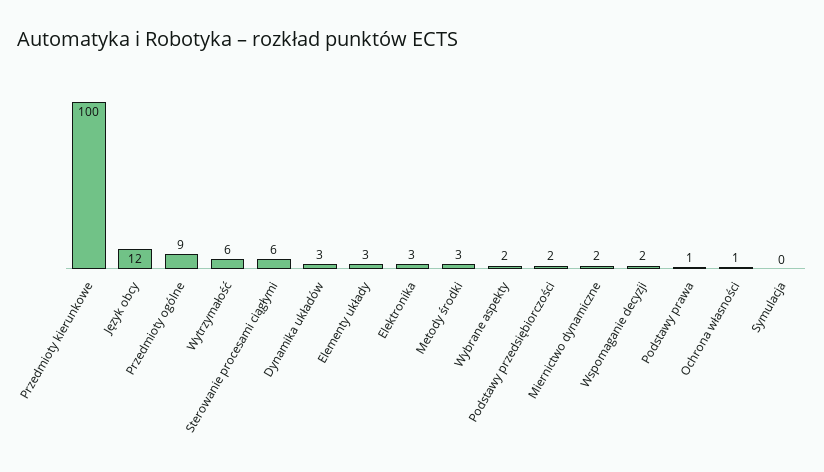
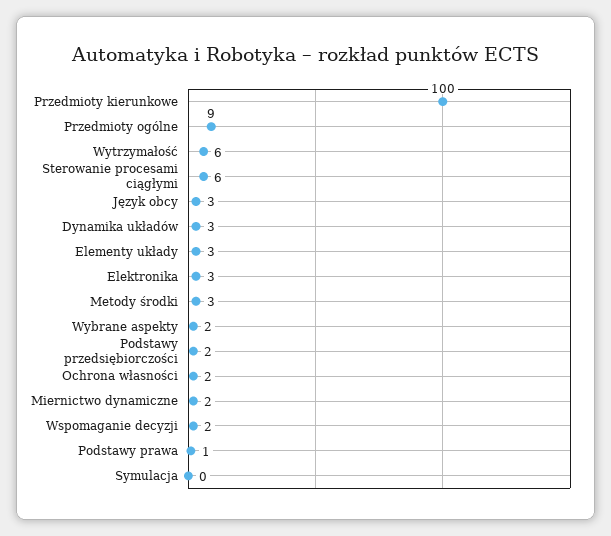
Język obcy: 12 -> 3
Ochrona własności: 1 -> 2

